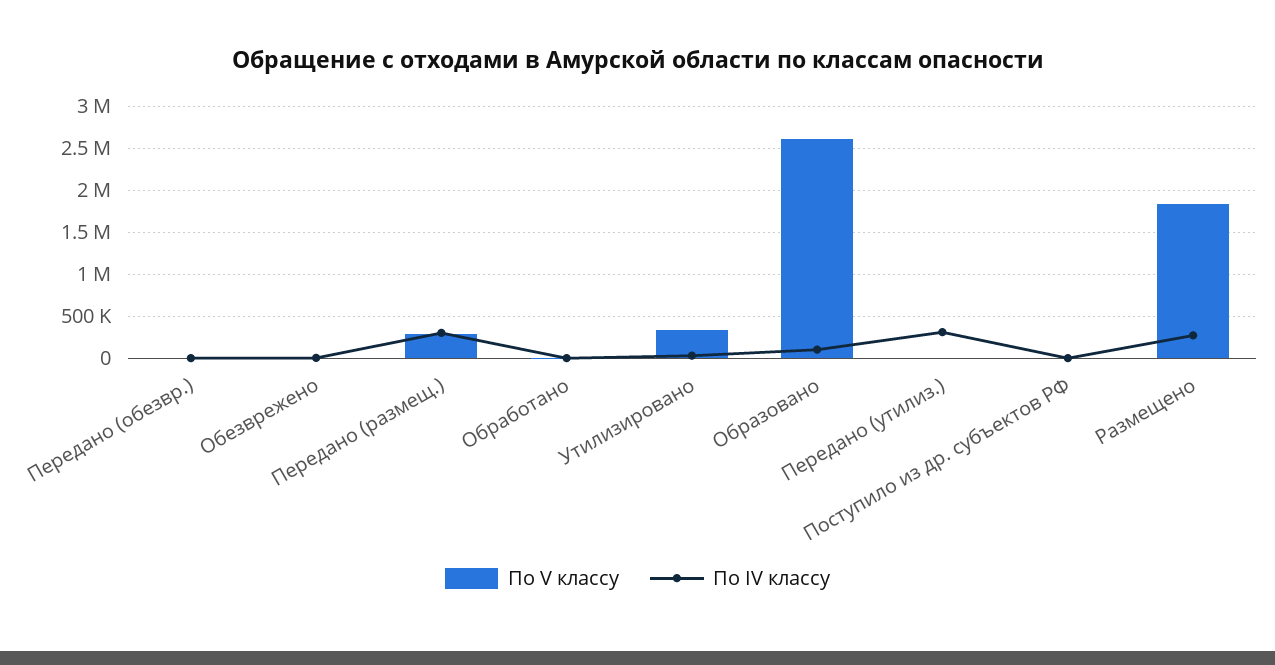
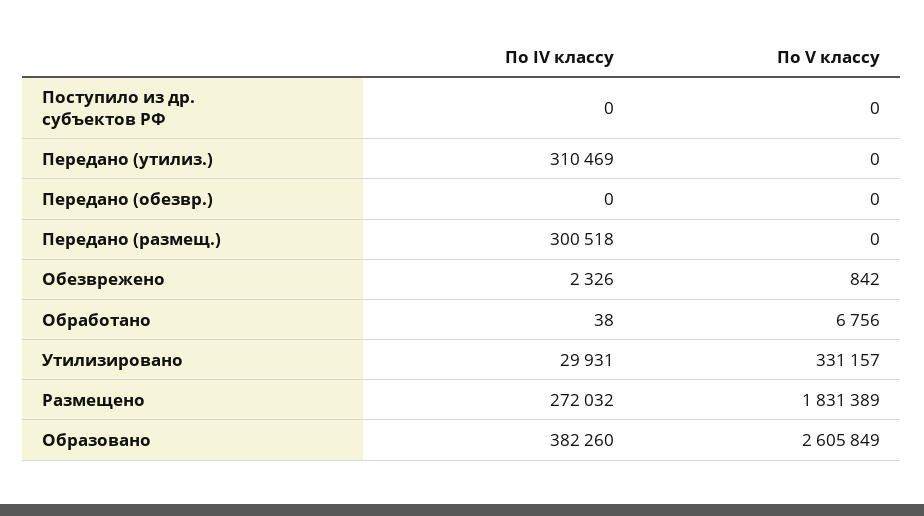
По V классу, Передано (размещ.): 300000 -> 0
По IV классу, Образовано: 100000 -> 382260

